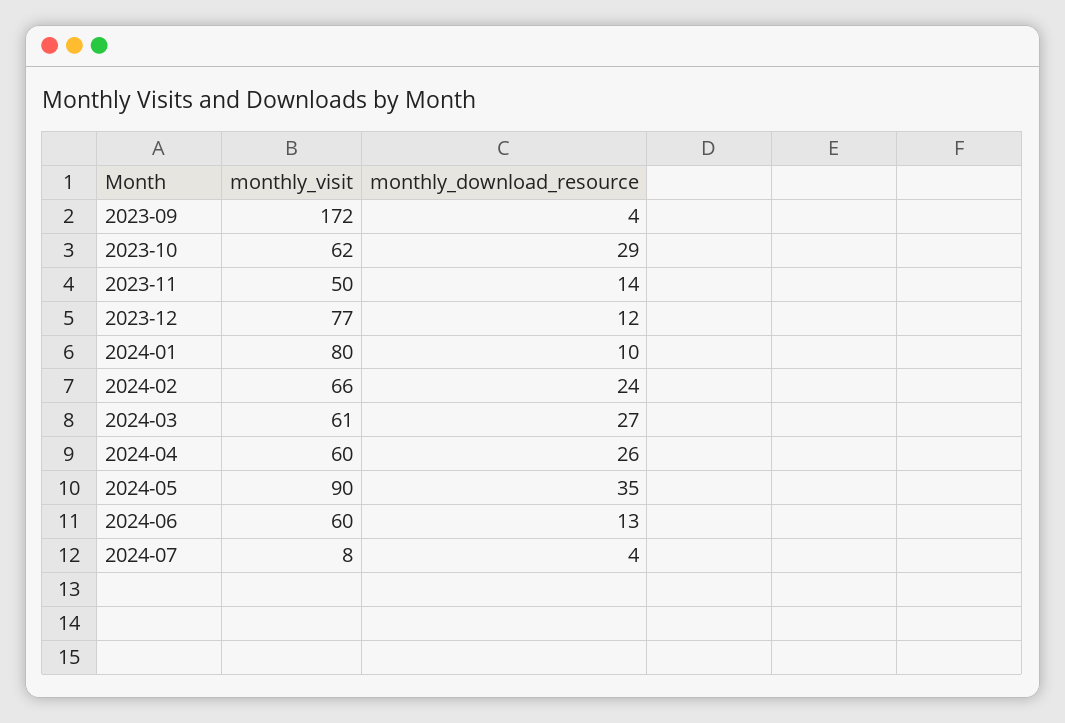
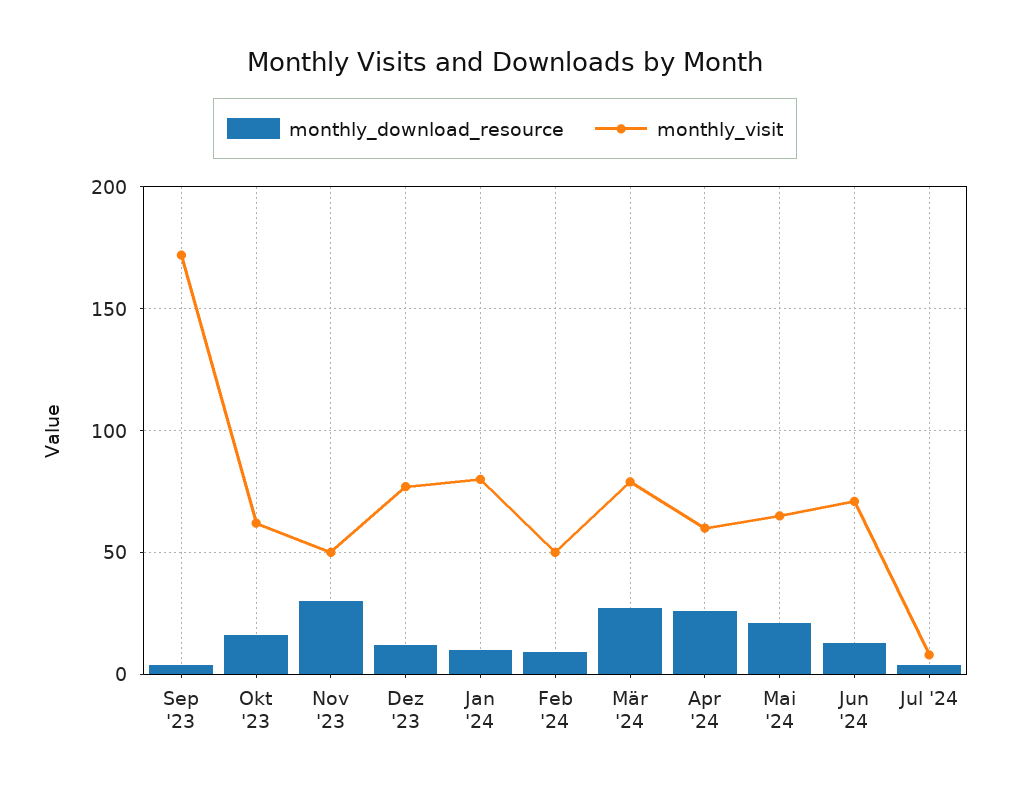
monthly_download_resource, 2023-10: 29 -> 15
monthly_download_resource, 2023-11: 14 -> 30
monthly_visit, 2024-02: 66 -> 50
monthly_download_resource, 2024-02: 24 -> 10
monthly_visit, 2024-03: 61 -> 80
monthly_visit, 2024-05: 90 -> 65
monthly_download_resource, 2024-05: 35 -> 20
monthly_visit, 2024-06: 60 -> 70

